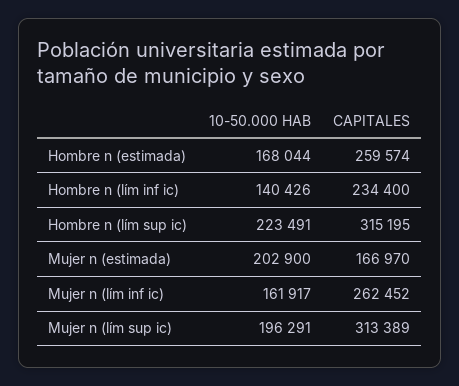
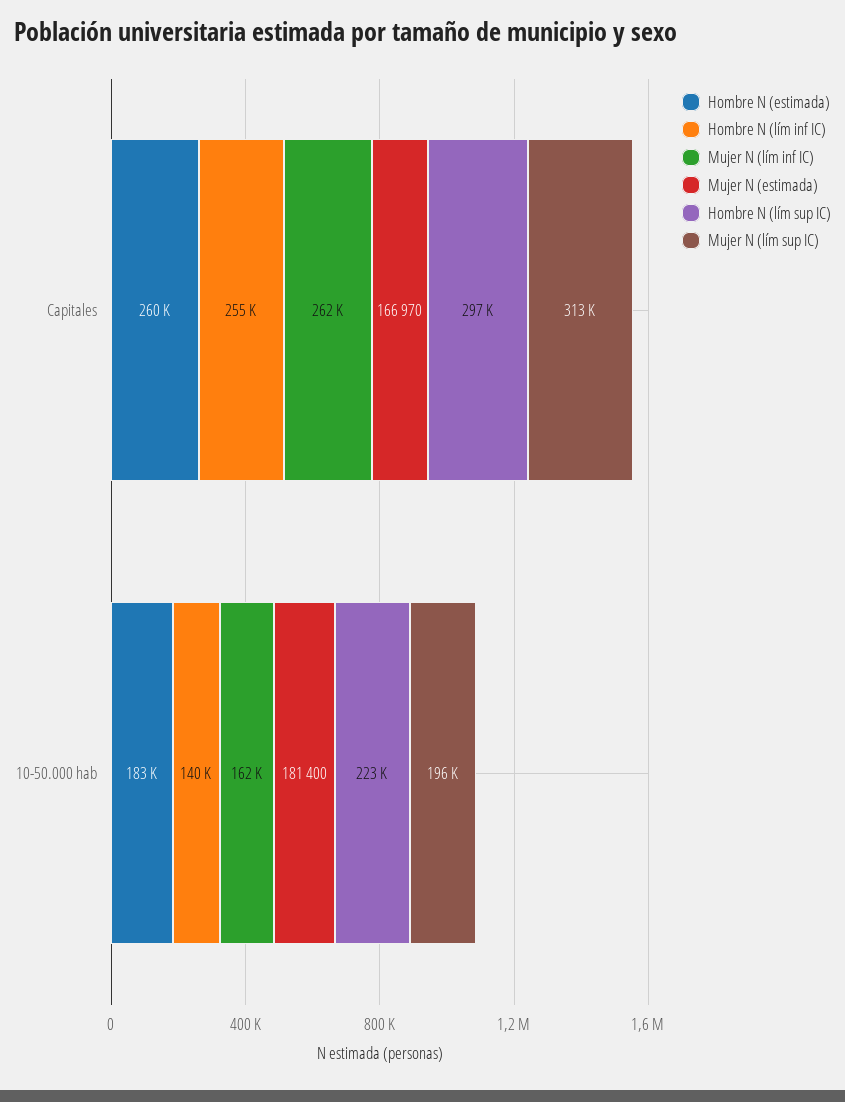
Hombre n (estimada), 10-50.000 HAB: 168044 -> 183000
Hombre n (lím inf ic), CAPITALES: 234400 -> 255000
Hombre n (lím sup ic), CAPITALES: 315195 -> 297000
Mujer n (estimada), 10-50.000 HAB: 202900 -> 181400

